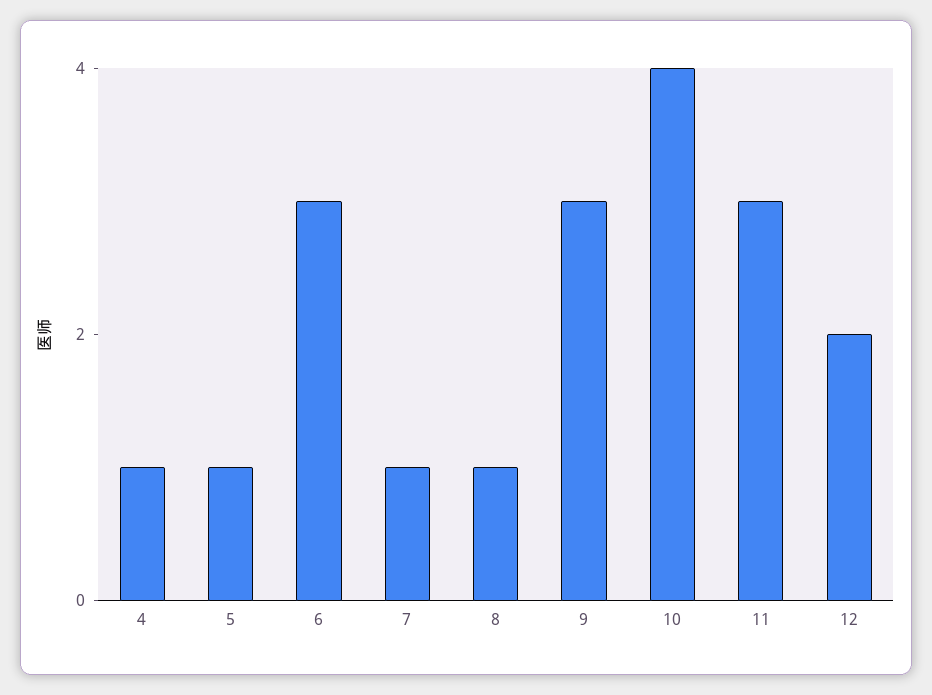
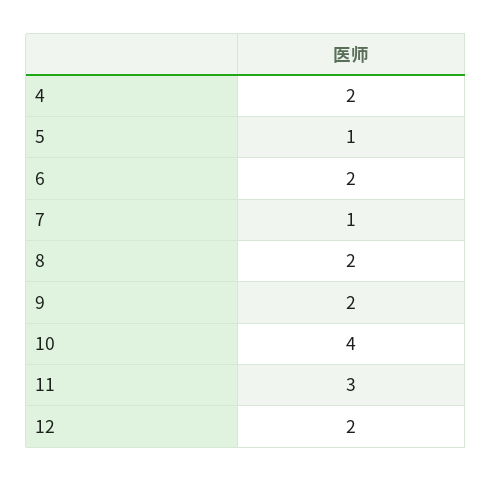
4: 1 -> 2
6: 3 -> 2
8: 1 -> 2
9: 3 -> 2

